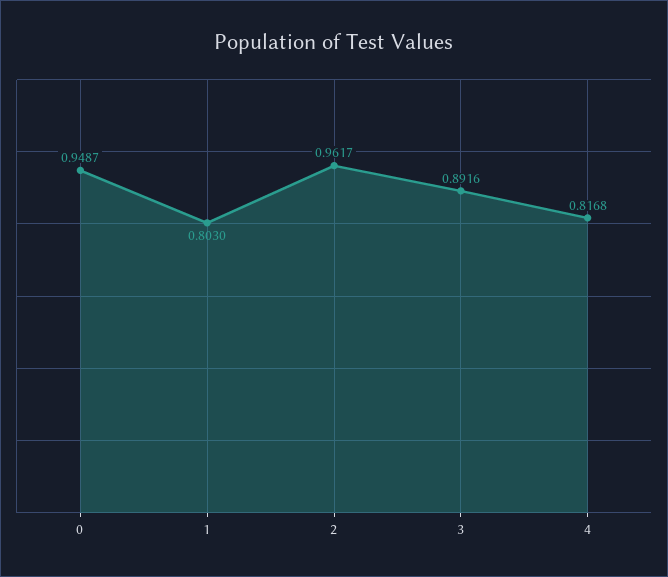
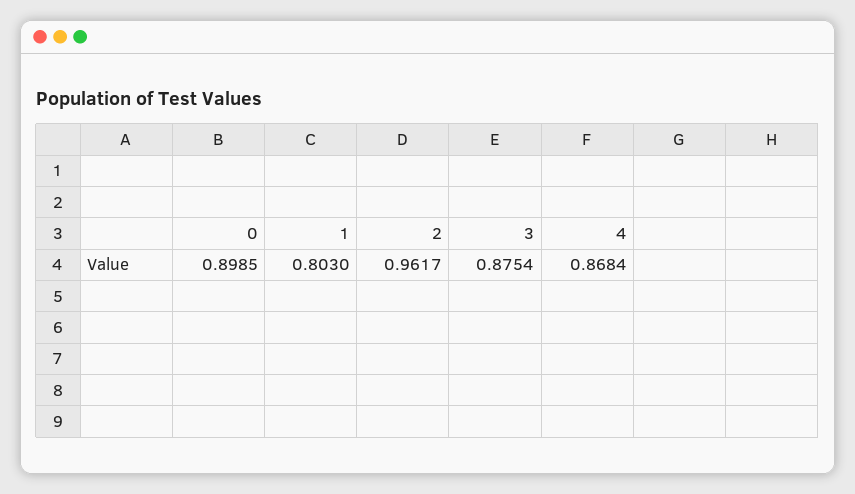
0: 0.9487 -> 0.8985
3: 0.8916 -> 0.8754
4: 0.8168 -> 0.8684

